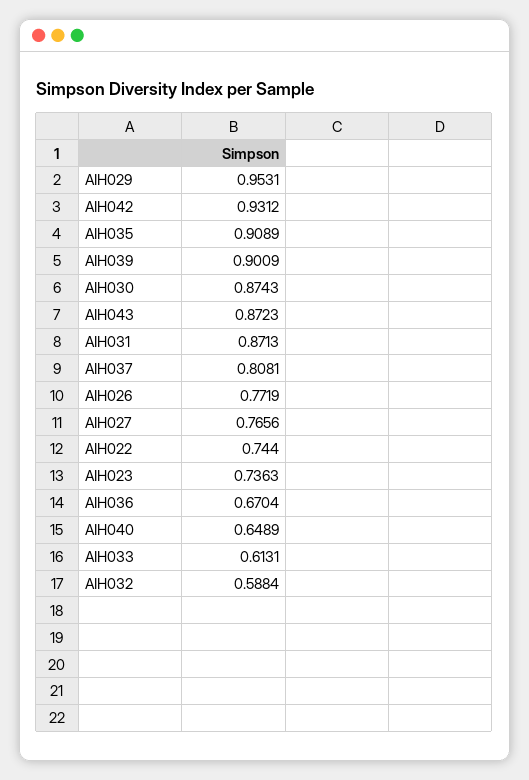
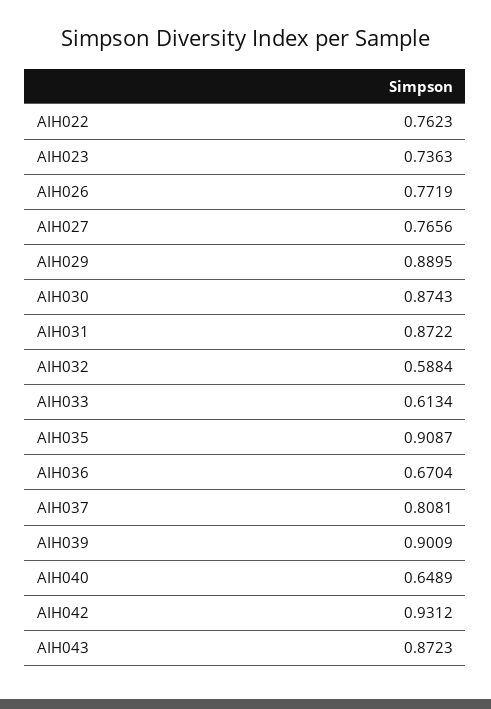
AIH029: 0.9531 -> 0.8895
AIH035: 0.9089 -> 0.9087
AIH031: 0.8713 -> 0.8722
AIH022: 0.744 -> 0.7623
AIH033: 0.6131 -> 0.6134

